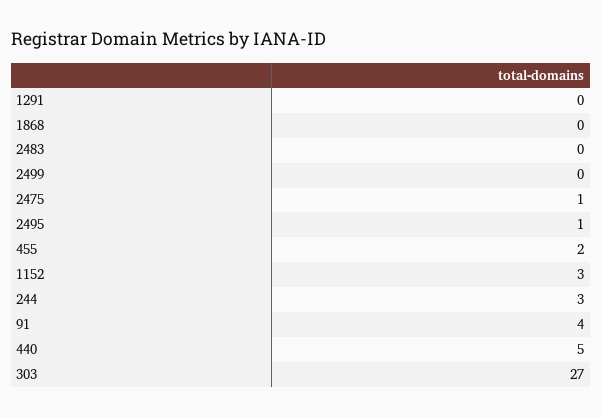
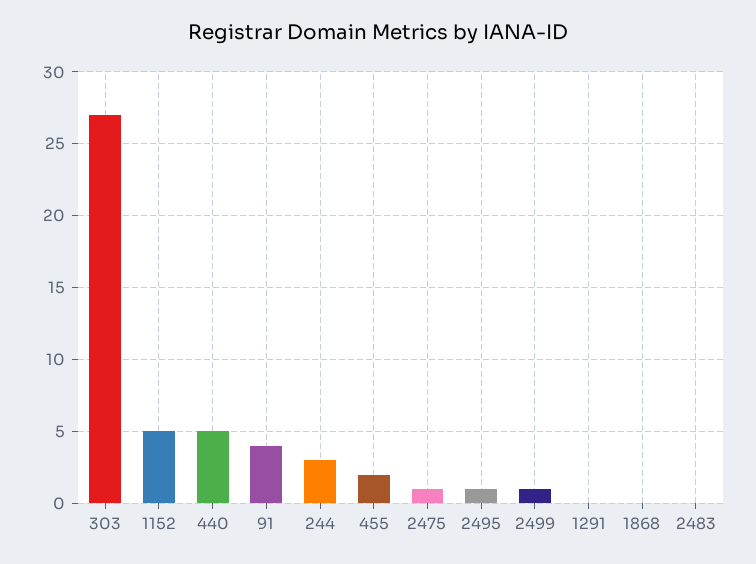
2499: 0 -> 1
1152: 3 -> 5

